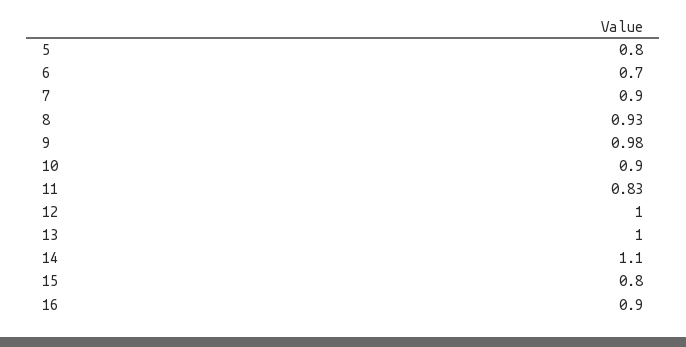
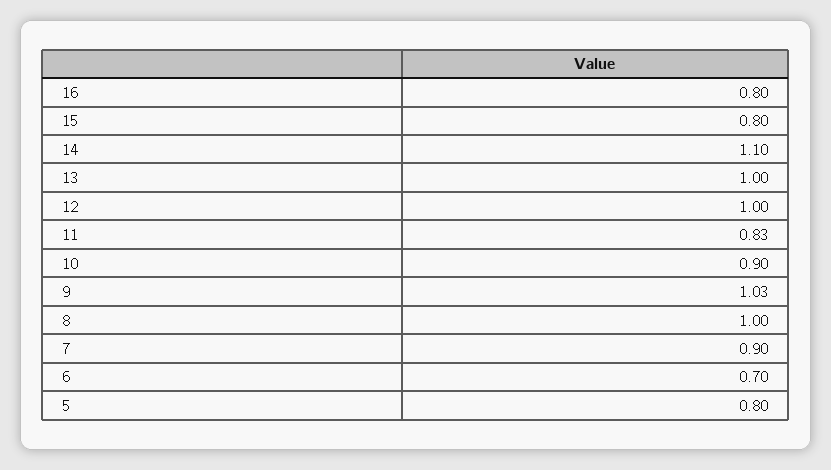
8: 0.93 -> 1
9: 0.98 -> 1.03
16: 0.9 -> 0.8

